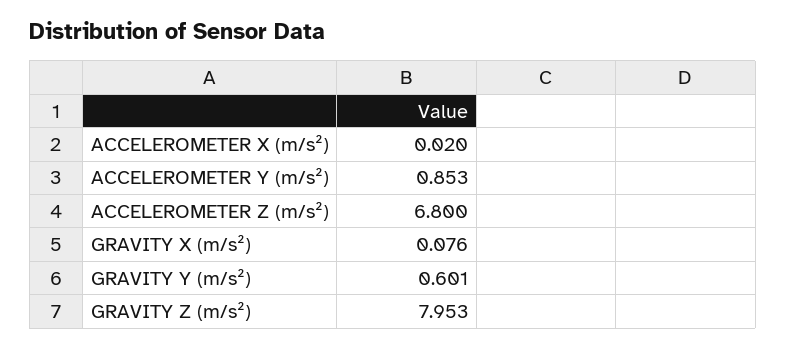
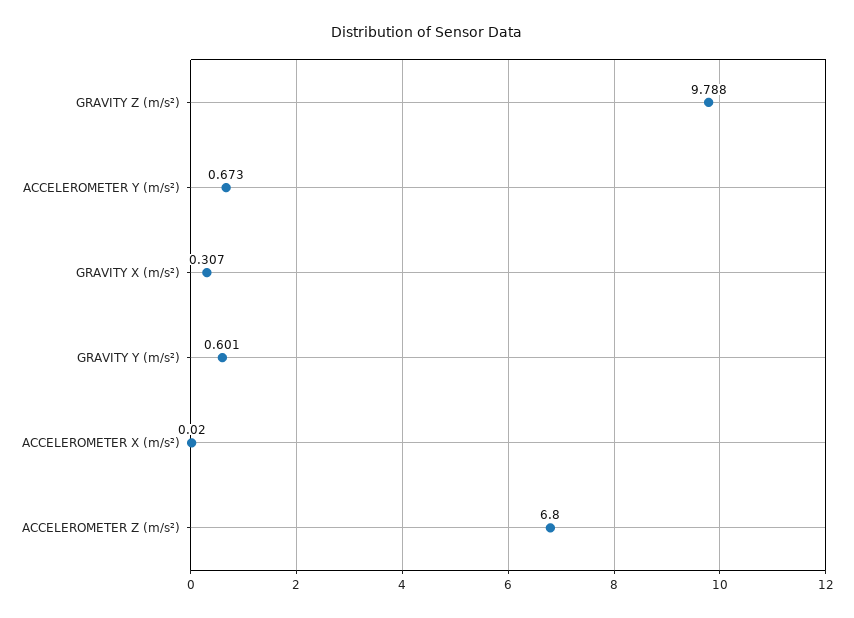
ACCELEROMETER Y (m/s²): 0.853 -> 0.673
GRAVITY X (m/s²): 0.076 -> 0.307
GRAVITY Z (m/s²): 7.953 -> 9.788

